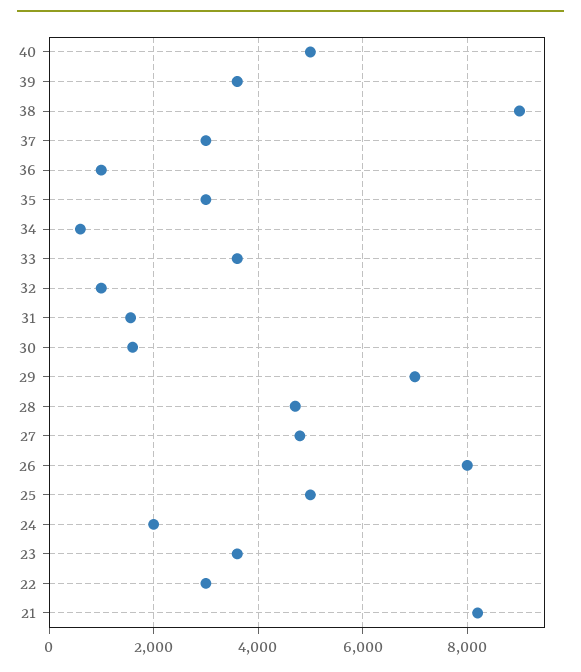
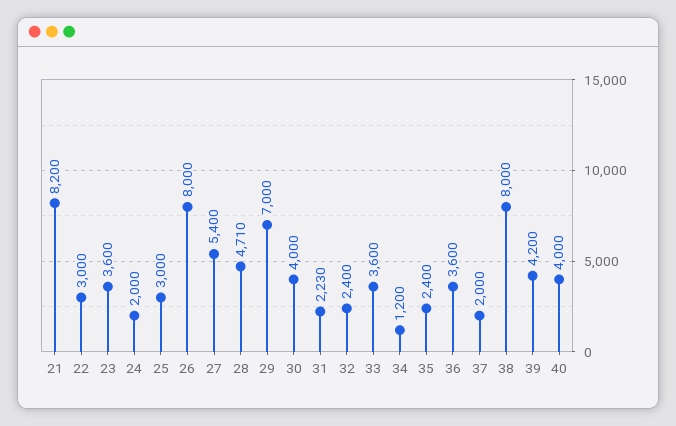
40: 5000 -> 4000
39: 3600 -> 4200
38: 9000 -> 8000
37: 3000 -> 2000
36: 1000 -> 3600
35: 3000 -> 2400
34: 600 -> 1200
32: 1000 -> 2400
31: 1600 -> 2230
30: 1600 -> 4000
27: 4800 -> 5400
25: 5000 -> 3000

